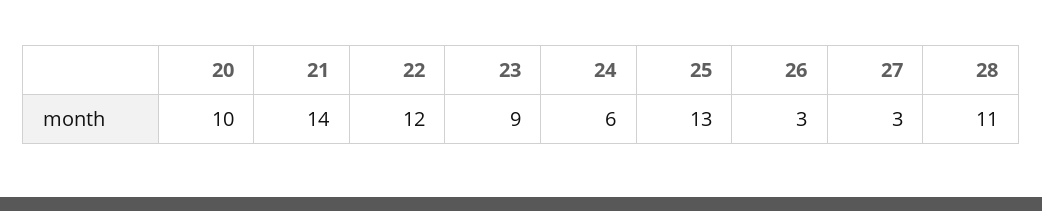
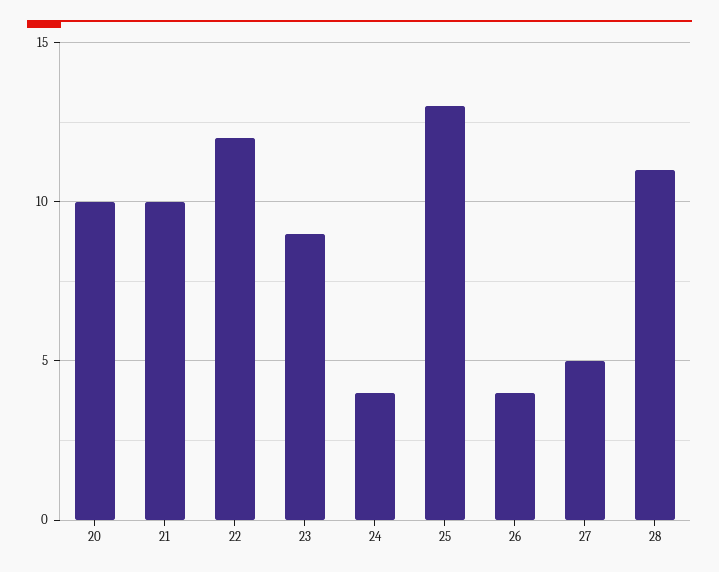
21: 14 -> 10
24: 6 -> 4
26: 3 -> 4
27: 3 -> 5

